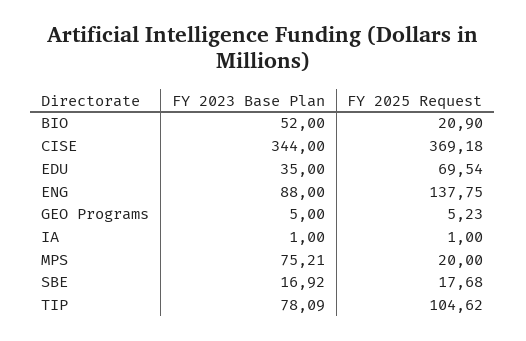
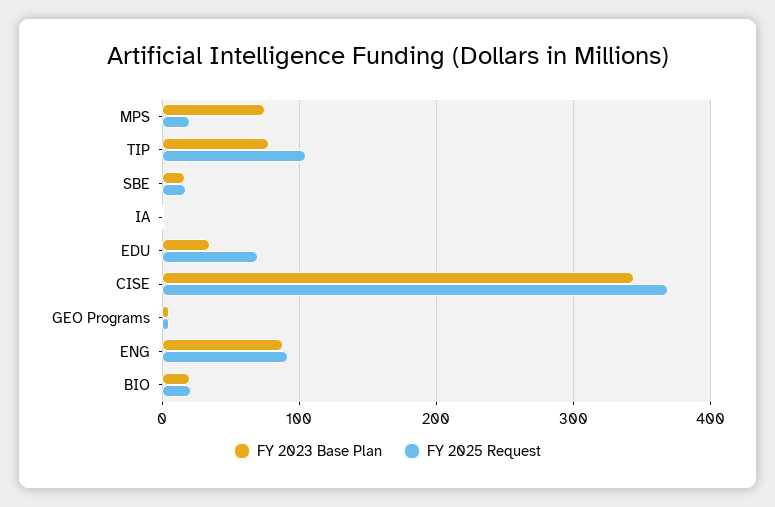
FY 2023 Base Plan, BIO: 52 -> 20
FY 2025 Request, ENG: 137.75 -> 90

